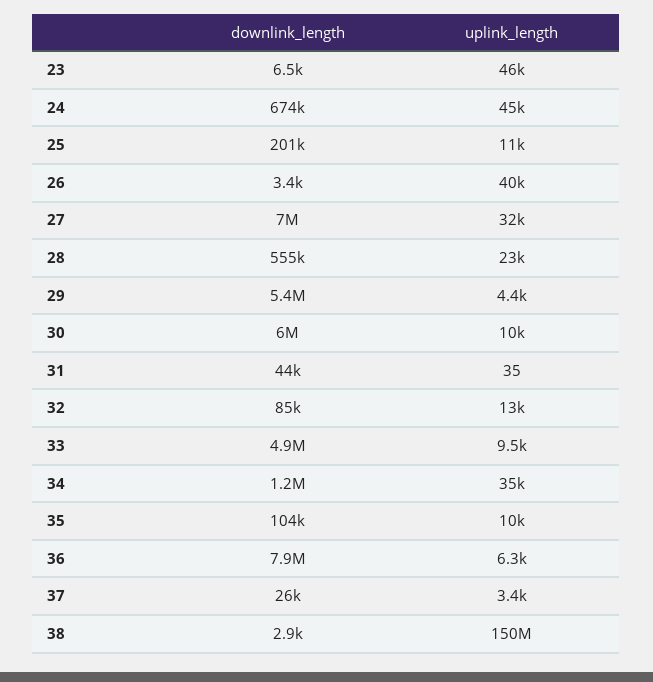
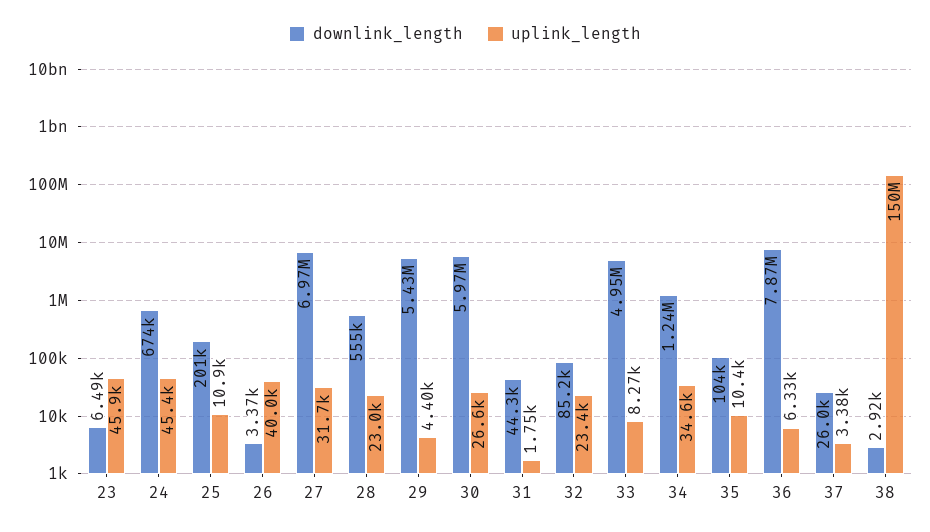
uplink_length, 30: 10000 -> 26600
uplink_length, 31: 35 -> 1750
uplink_length, 32: 13000 -> 23400
uplink_length, 33: 9500 -> 8270

